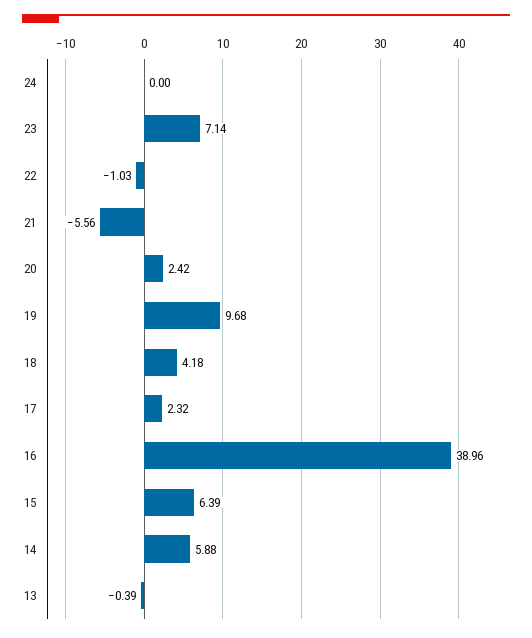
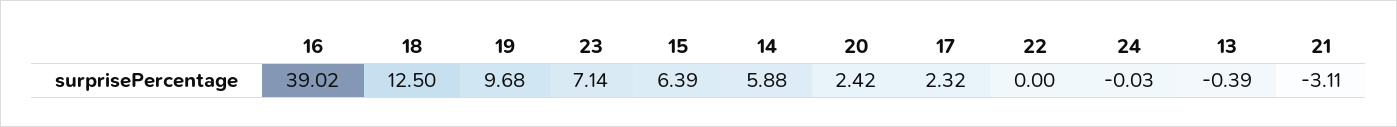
24: 0 -> -0.03
22: -1.03 -> 0
21: -5.56 -> -3.11
18: 4.18 -> 12.5
16: 38.96 -> 39.02

